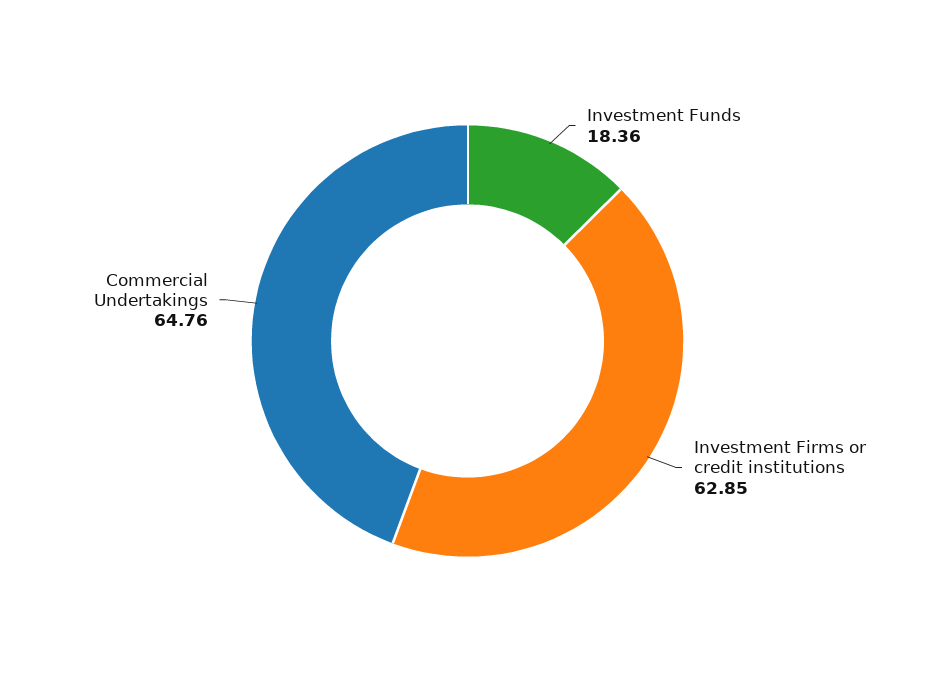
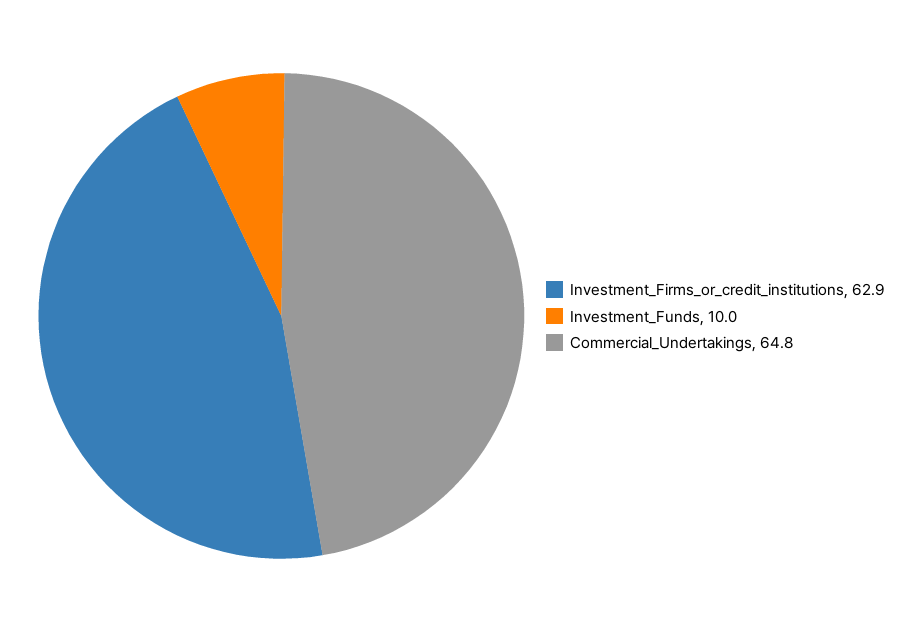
Investment Funds: 18.36 -> 10

